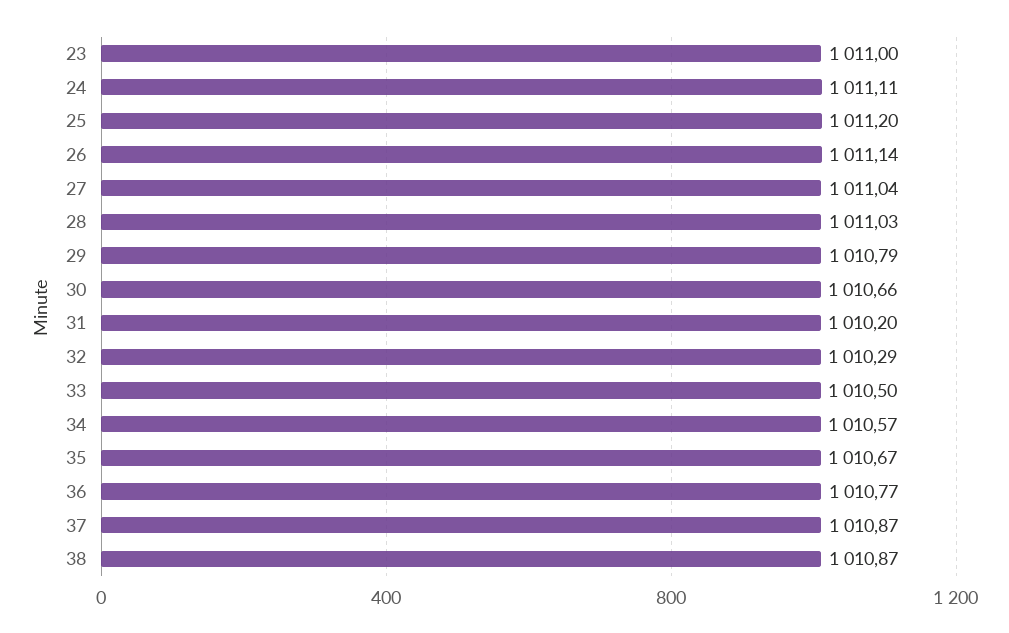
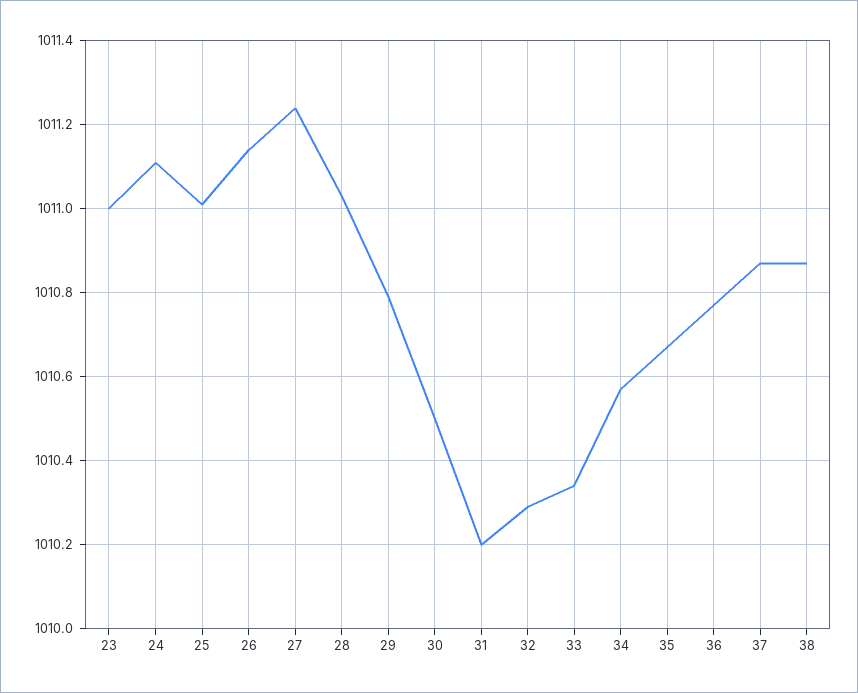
25: 1011.2 -> 1011
27: 1011.04 -> 1011.25
30: 1010.66 -> 1010.5
33: 1010.5 -> 1010.35

